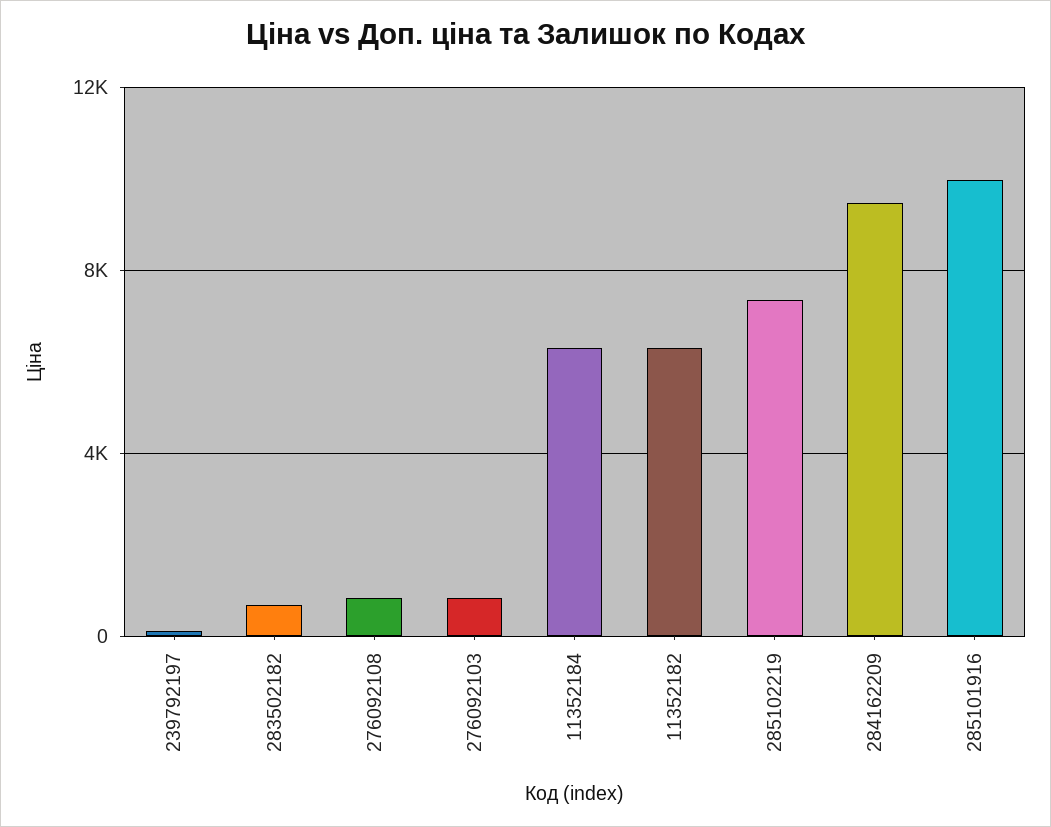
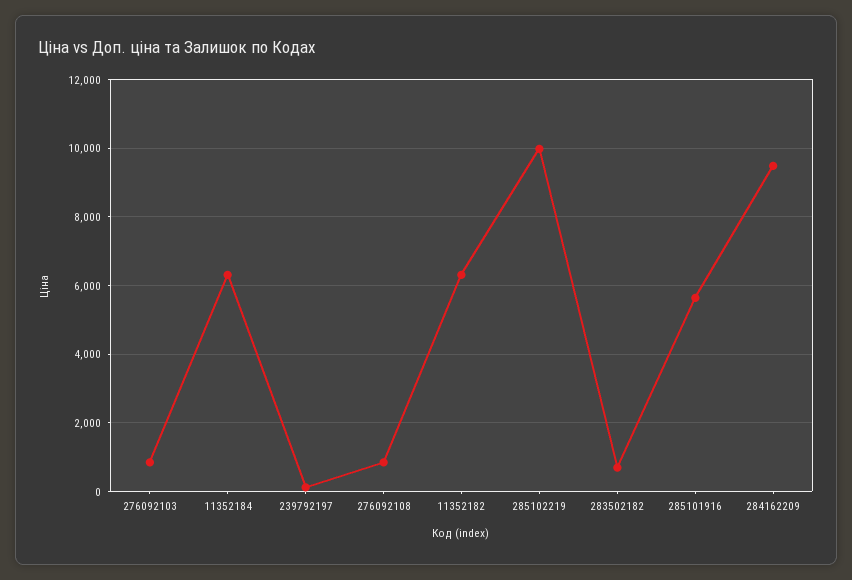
285102219: 7500 -> 10000
285101916: 10000 -> 5600

